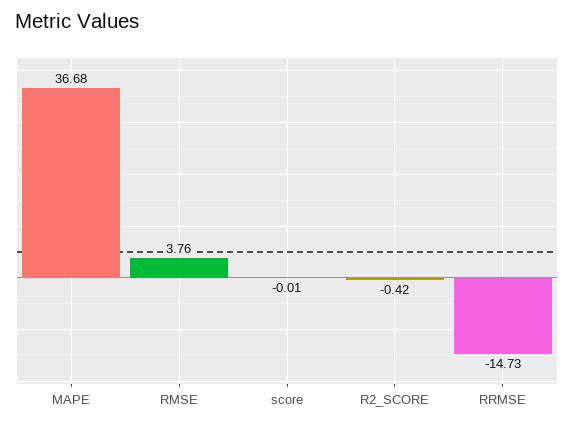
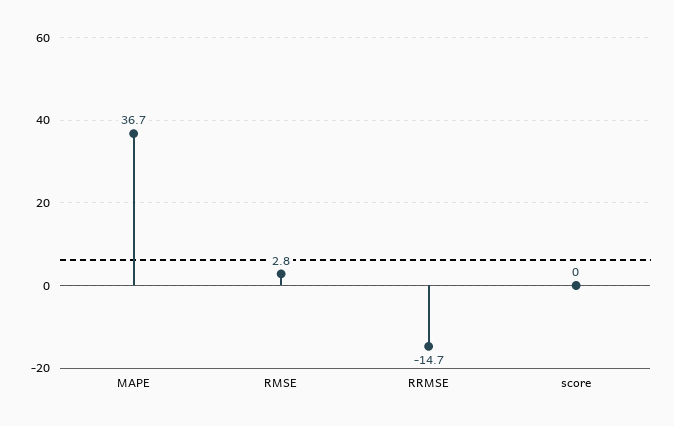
RMSE: 3.76 -> 2.8
R2_SCORE: -0.42 -> none

